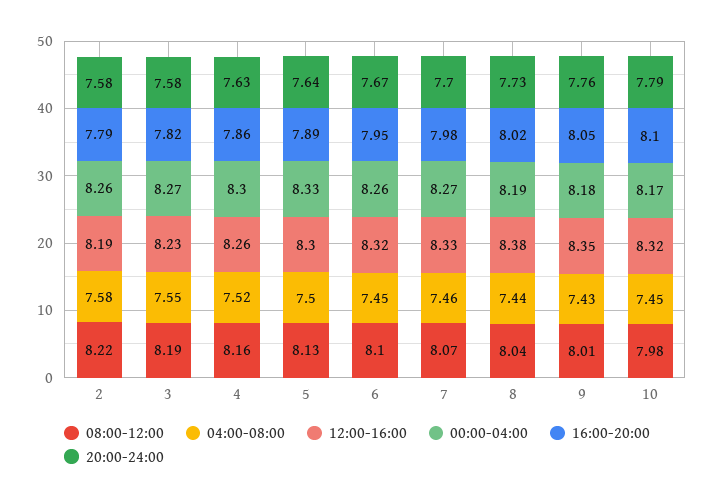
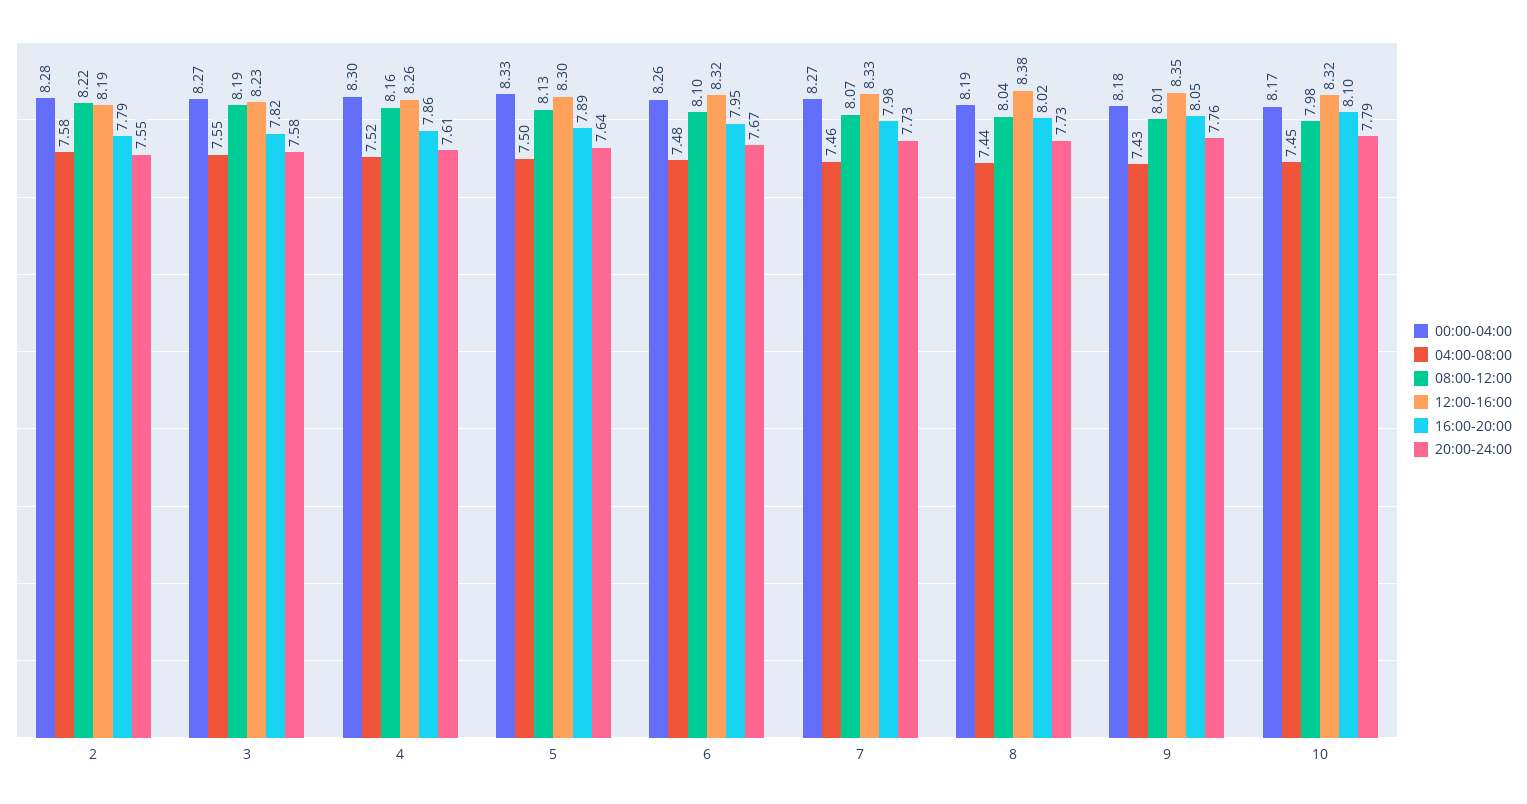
00:00-04:00, 2: 8.26 -> 8.28
20:00-24:00, 2: 7.58 -> 7.55
20:00-24:00, 4: 7.63 -> 7.61
04:00-08:00, 6: 7.45 -> 7.48
20:00-24:00, 7: 7.7 -> 7.73

